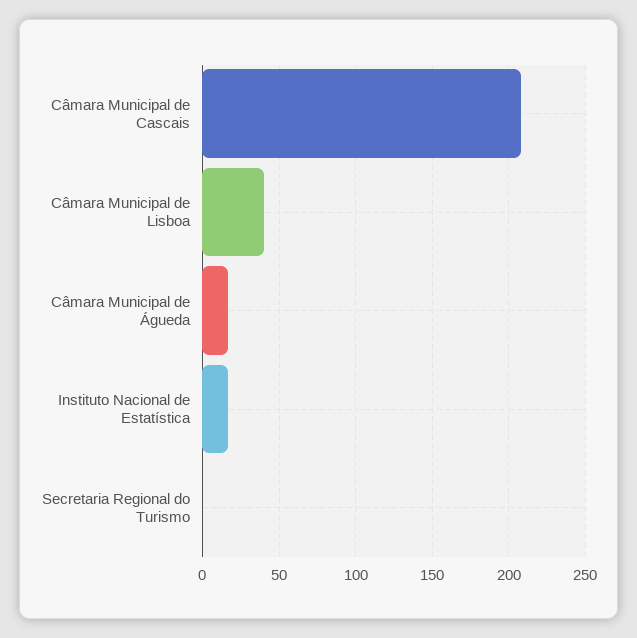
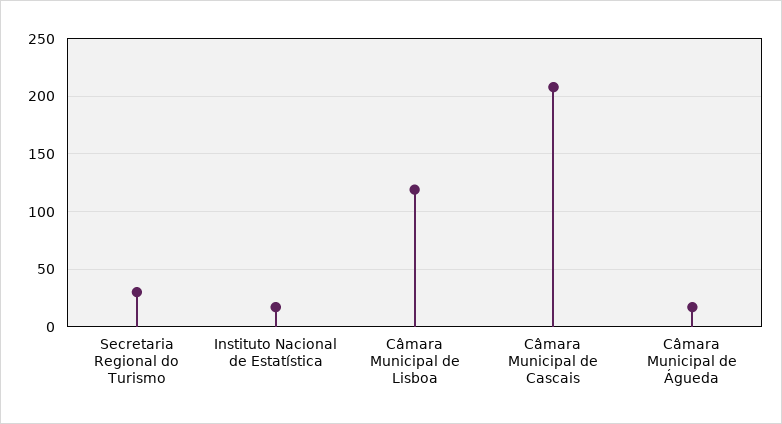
Câmara Municipal de Lisboa: 40 -> 120
Secretaria Regional do Turismo: 0 -> 30

